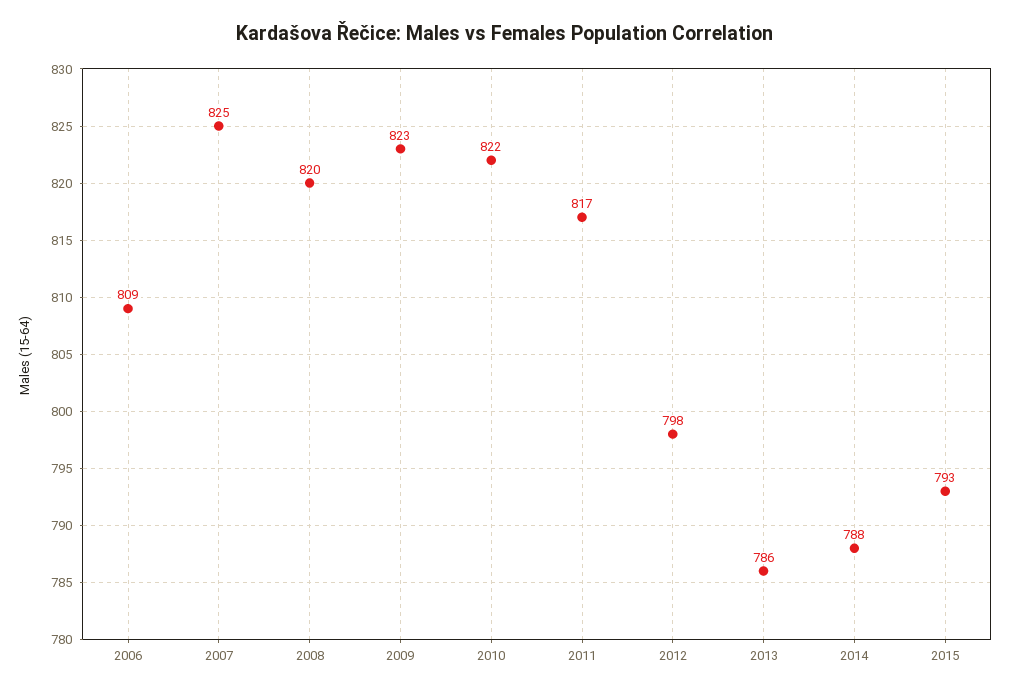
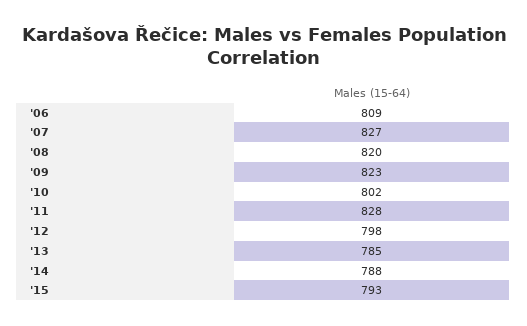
2007: 825 -> 827
2010: 822 -> 802
2011: 817 -> 828
2013: 786 -> 785

